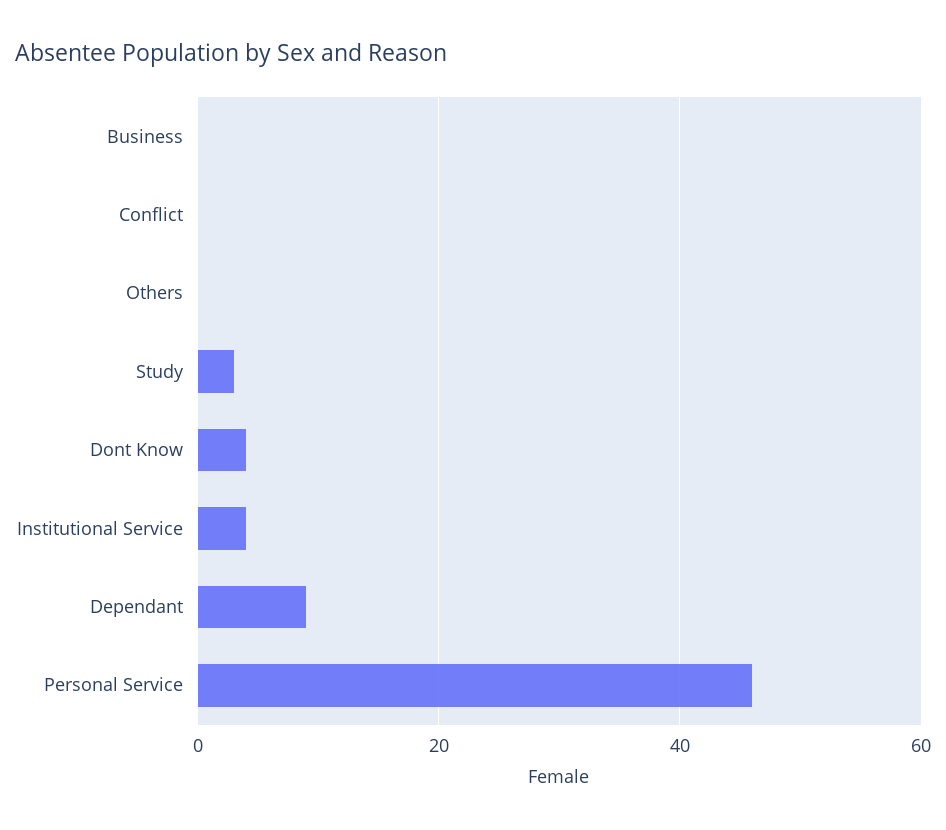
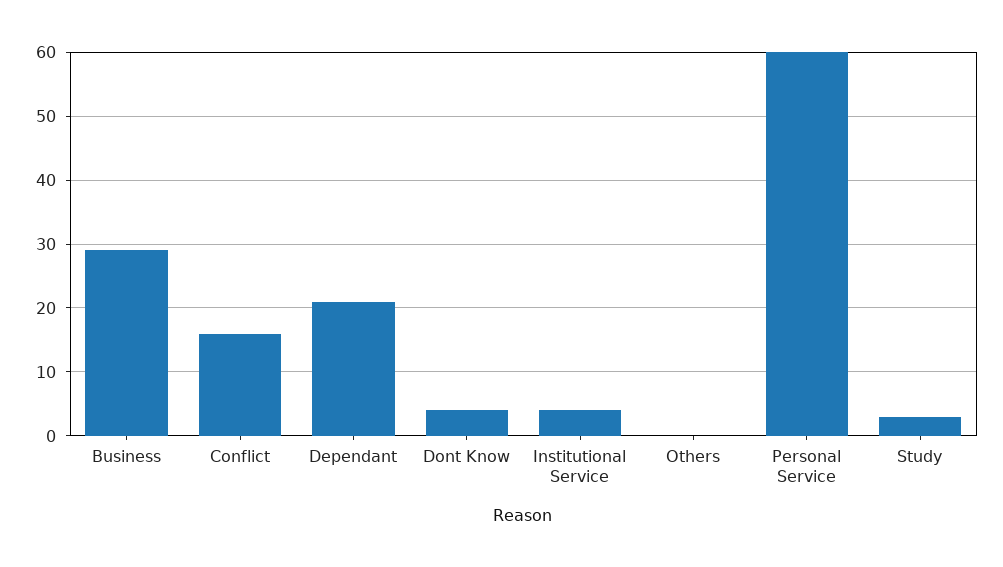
Business: 0 -> 29
Conflict: 0 -> 16
Dependant: 10 -> 21
Personal Service: 45 -> 60

